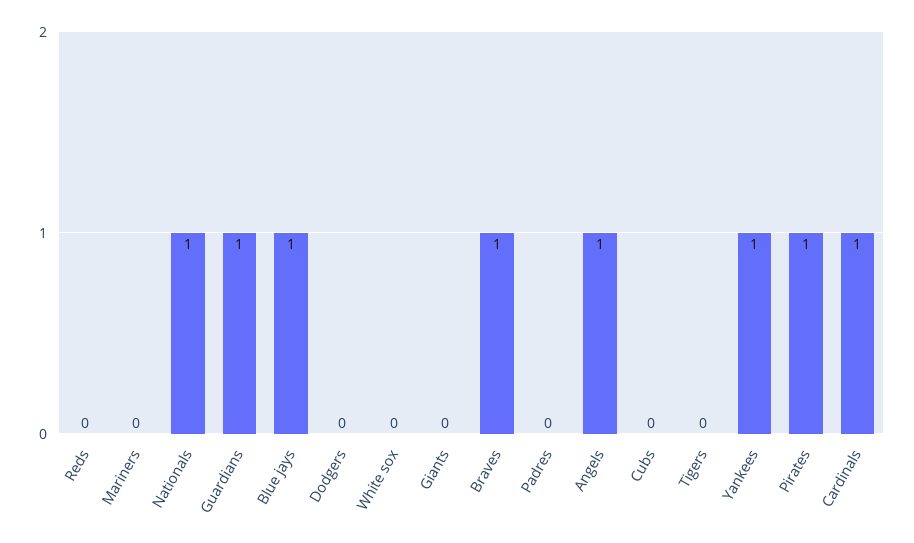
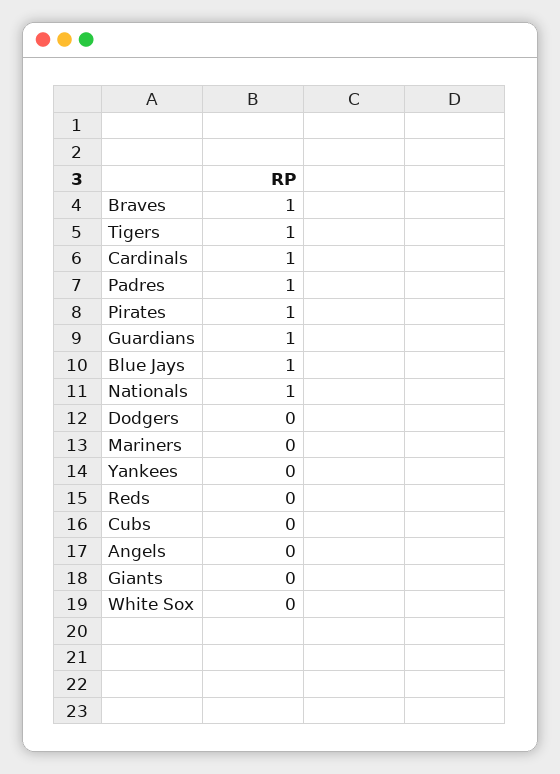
Padres: 0 -> 1
Angels: 1 -> 0
Tigers: 0 -> 1
Yankees: 1 -> 0

